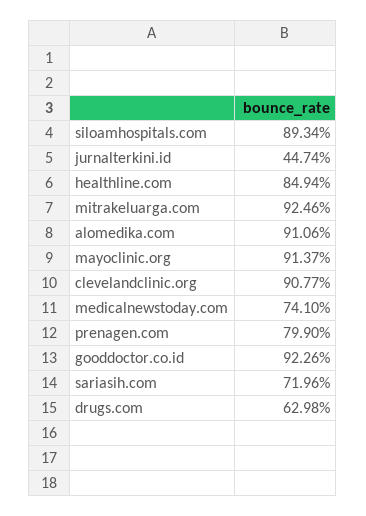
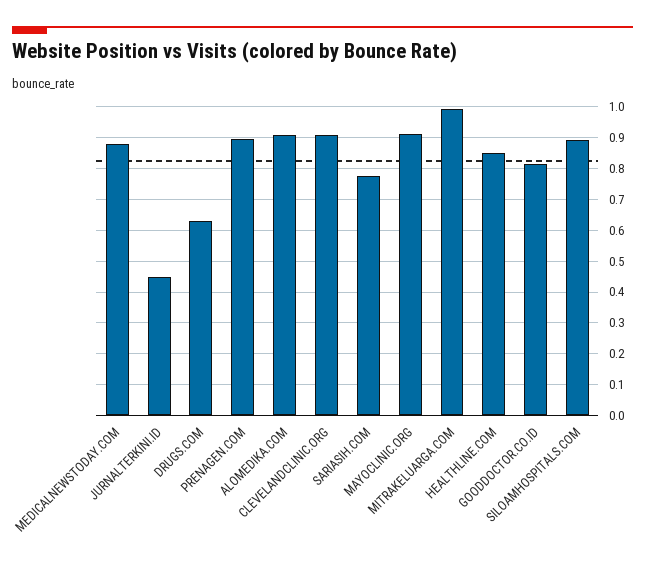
mitrakeluarga.com: 0.9246 -> 1
medicalnewstoday.com: 0.741 -> 0.88
prenagen.com: 0.799 -> 0.9
gooddoctor.co.id: 0.9226 -> 0.82
sariasih.com: 0.7196 -> 0.78

